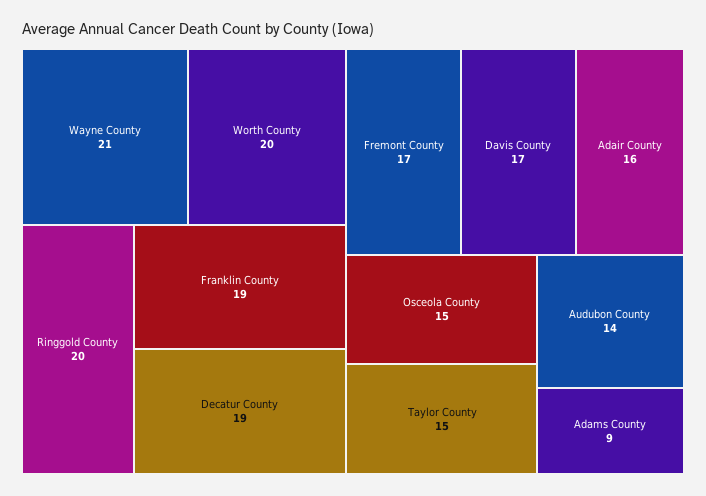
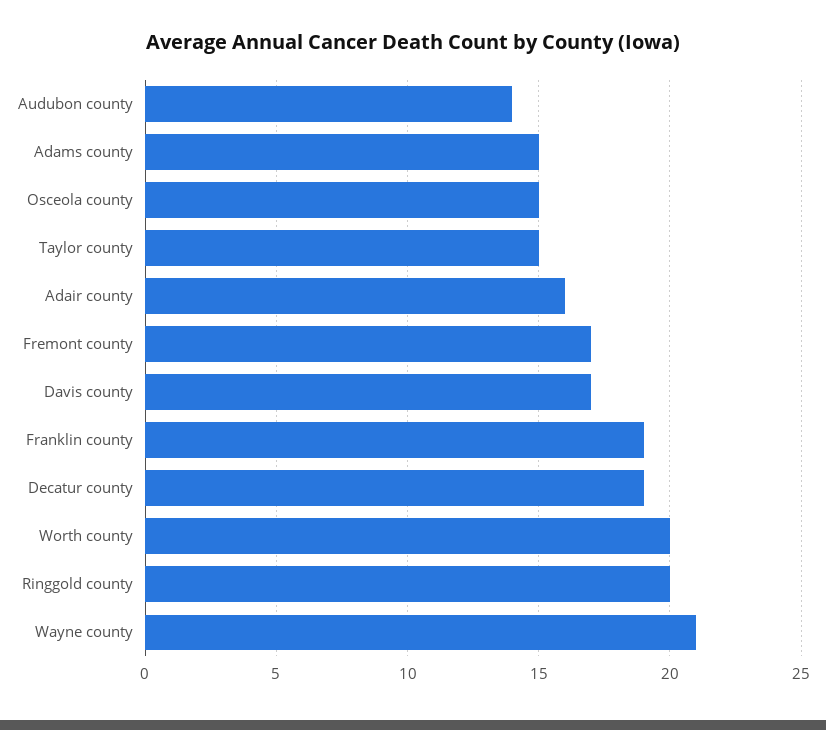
Adams County: 9 -> 15

